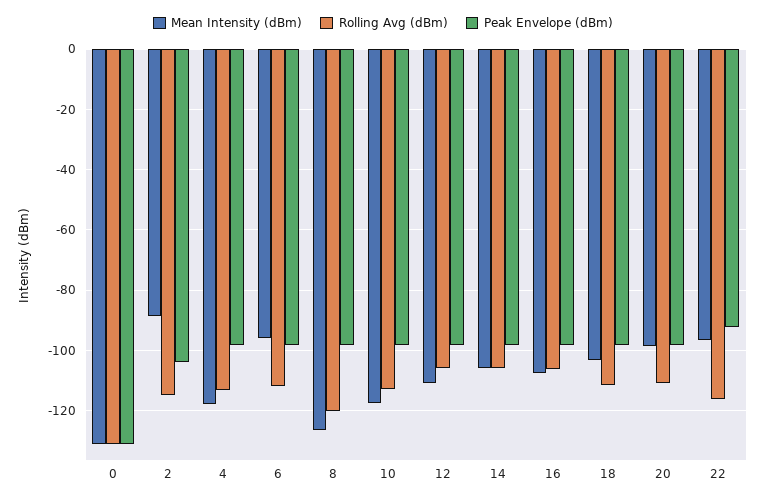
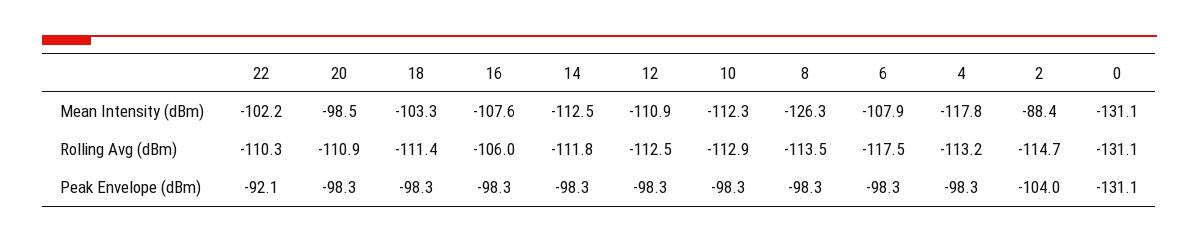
Mean Intensity (dBm), 6: -96 -> -107.9
Rolling Avg (dBm), 6: -112 -> -117.5
Rolling Avg (dBm), 8: -120 -> -113.5
Mean Intensity (dBm), 10: -118 -> -112.3
Rolling Avg (dBm), 12: -106 -> -112.5
Mean Intensity (dBm), 14: -106 -> -112.5
Rolling Avg (dBm), 14: -106 -> -111.8
Mean Intensity (dBm), 22: -96 -> -102.2
Rolling Avg (dBm), 22: -116 -> -110.3

